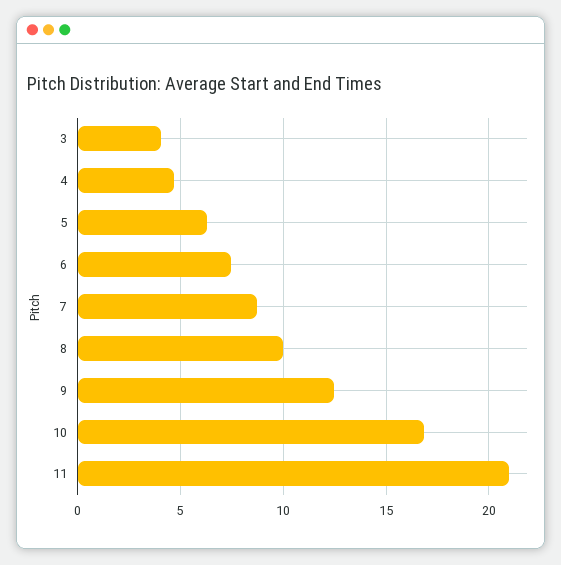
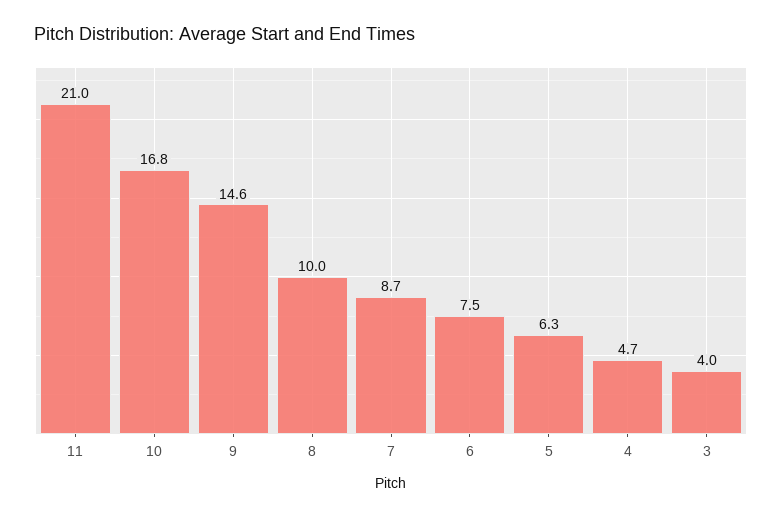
9: 12.5 -> 14.6

